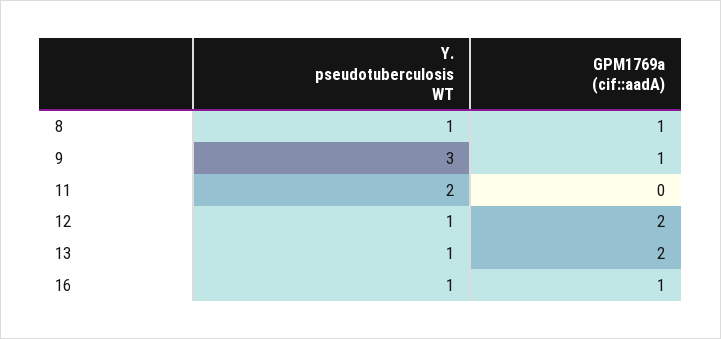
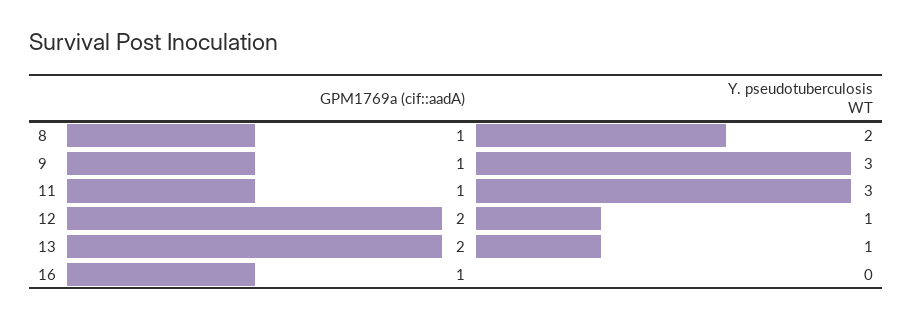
Y. pseudotuberculosis WT, 8: 1 -> 2
Y. pseudotuberculosis WT, 11: 2 -> 3
GPM1769a (cif::aadA), 11: 0 -> 1
Y. pseudotuberculosis WT, 16: 1 -> 0

